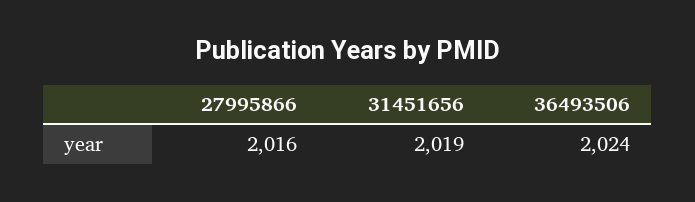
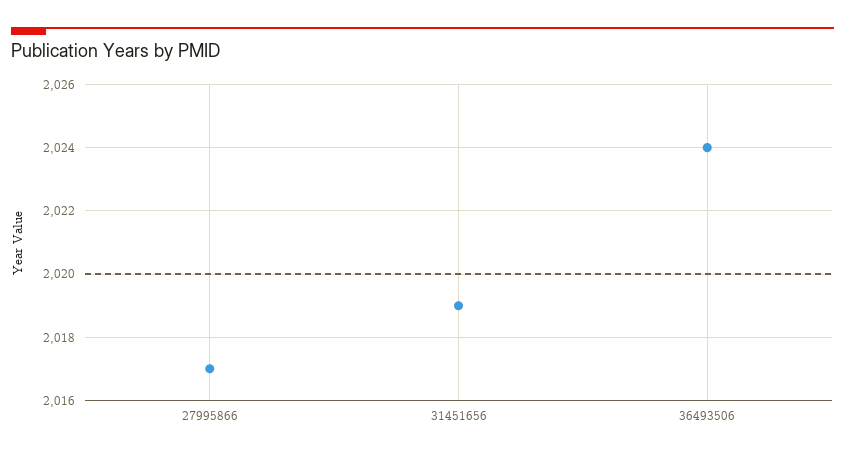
27995866: 2016 -> 2017

